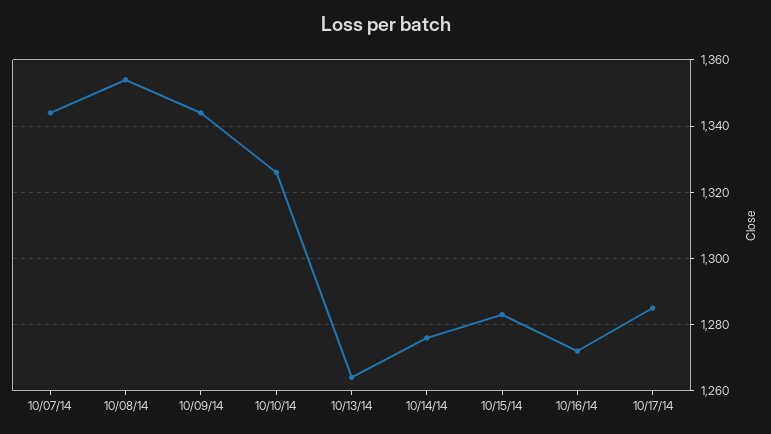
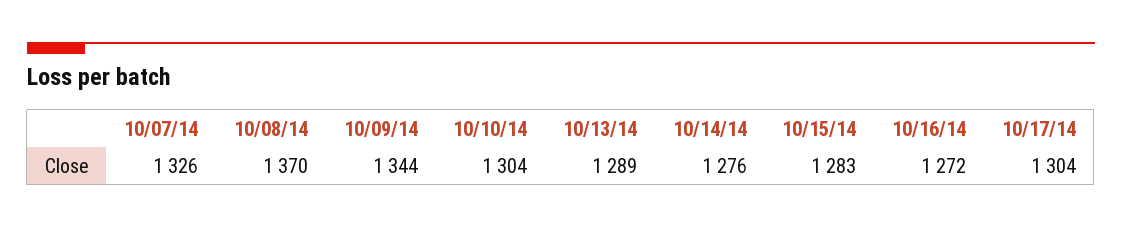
10/07/14: 1345 -> 1326
10/08/14: 1355 -> 1370
10/10/14: 1325 -> 1304
10/13/14: 1265 -> 1289
10/17/14: 1285 -> 1304

